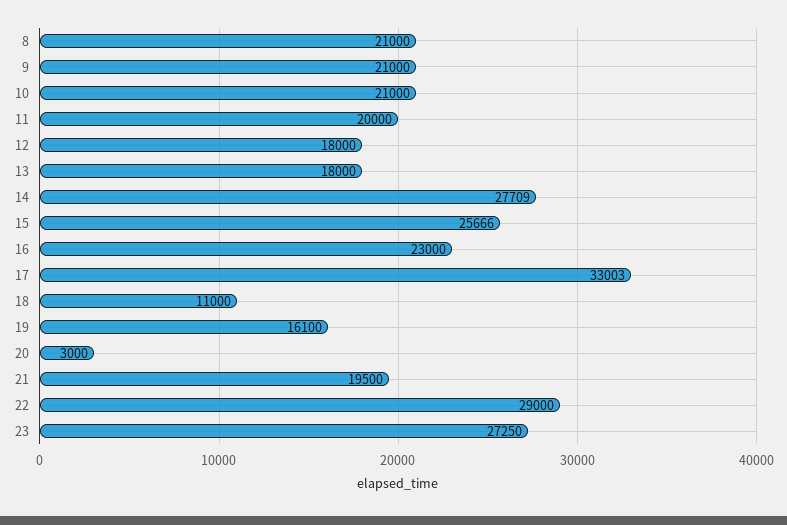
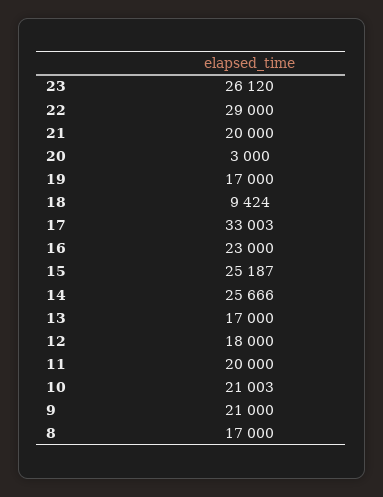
8: 21000 -> 17000
10: 21000 -> 21003
13: 18000 -> 17000
14: 27709 -> 25666
15: 25666 -> 25187
18: 11000 -> 9424
19: 16100 -> 17000
21: 19500 -> 20000
23: 27250 -> 26120

